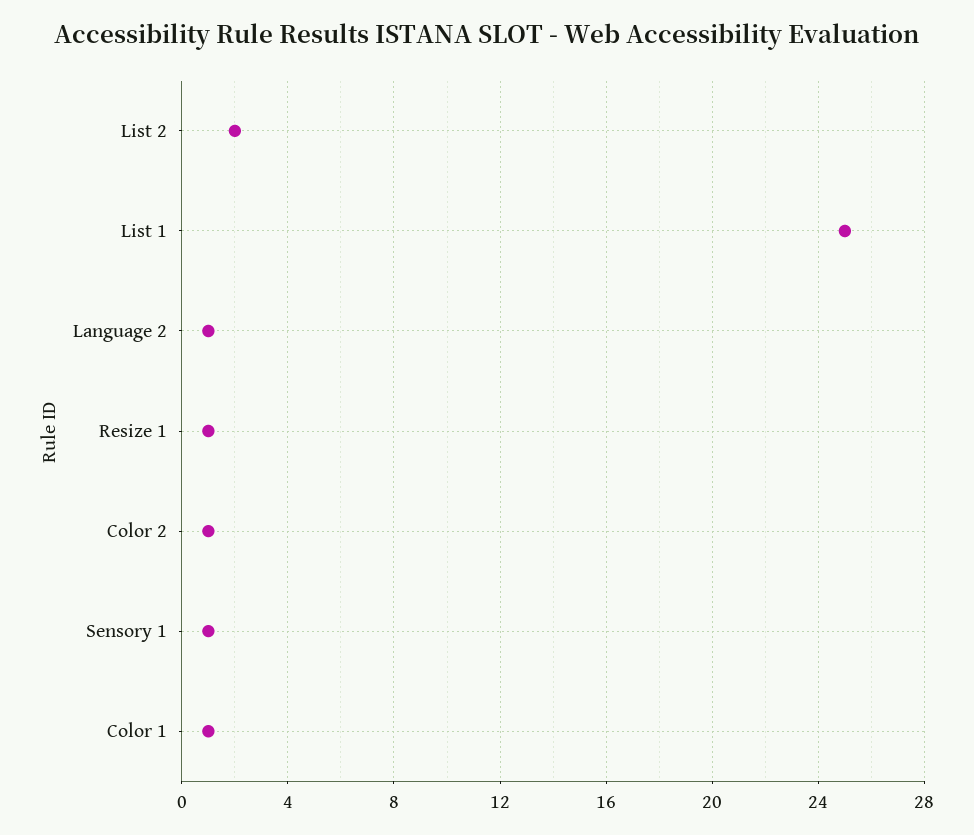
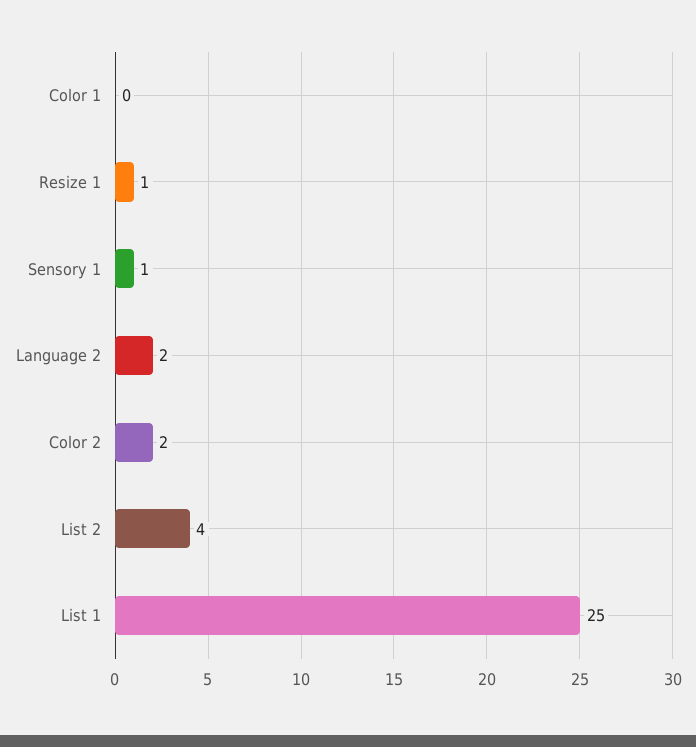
List 2: 2 -> 4
Language 2: 1 -> 2
Color 2: 1 -> 2
Color 1: 1 -> 0

